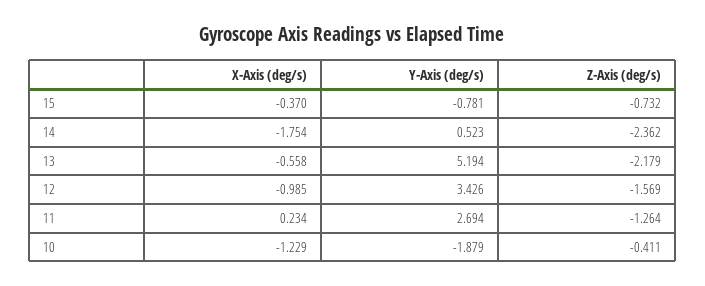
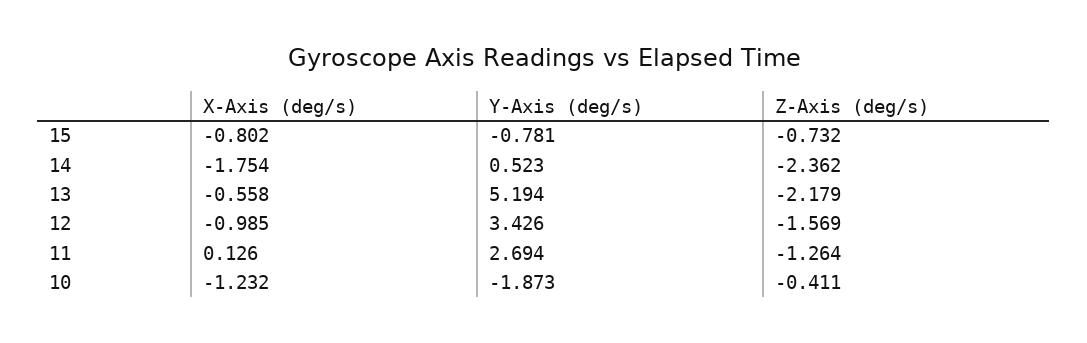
X-Axis (deg/s), 15: -0.37 -> -0.802
X-Axis (deg/s), 11: 0.234 -> 0.126
X-Axis (deg/s), 10: -1.229 -> -1.232
Y-Axis (deg/s), 10: -1.879 -> -1.873

